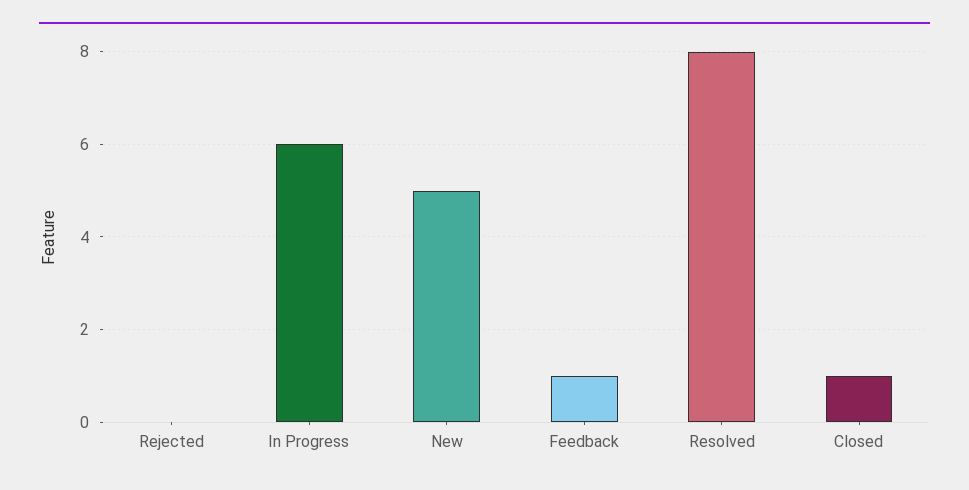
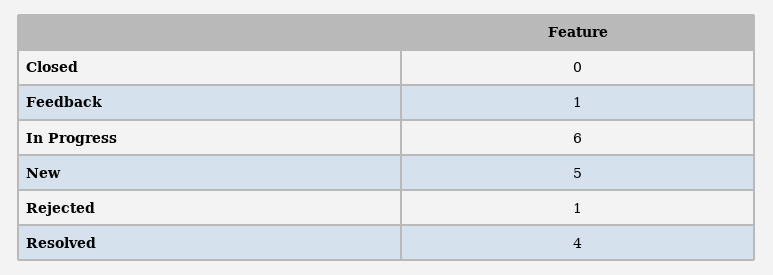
Rejected: 0 -> 1
Resolved: 8 -> 4
Closed: 1 -> 0

